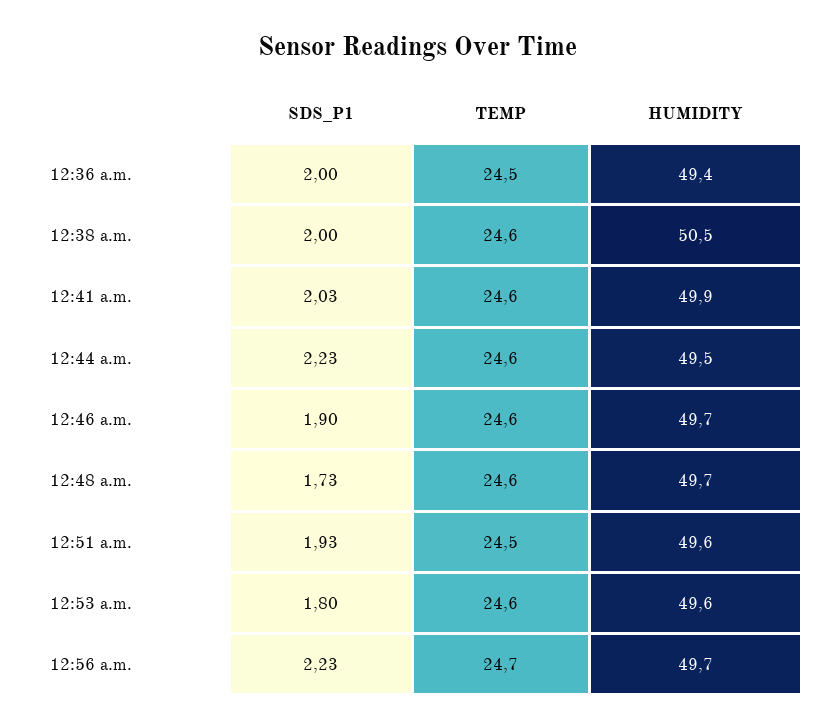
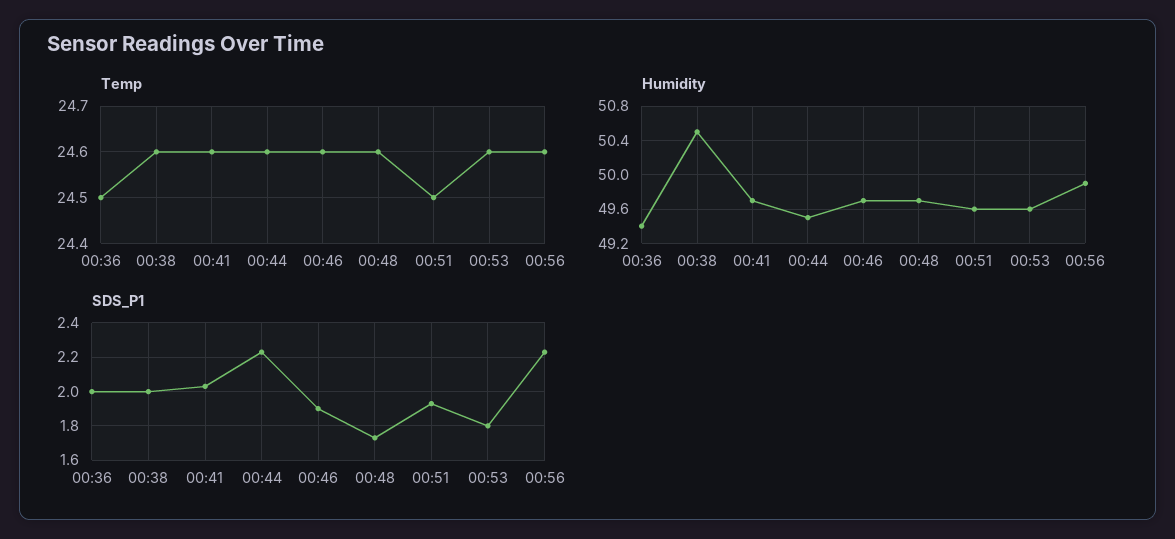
HUMIDITY, 12:41 a.m.: 49.9 -> 49.7
TEMP, 12:56 a.m.: 24.7 -> 24.6
HUMIDITY, 12:56 a.m.: 49.7 -> 49.9

